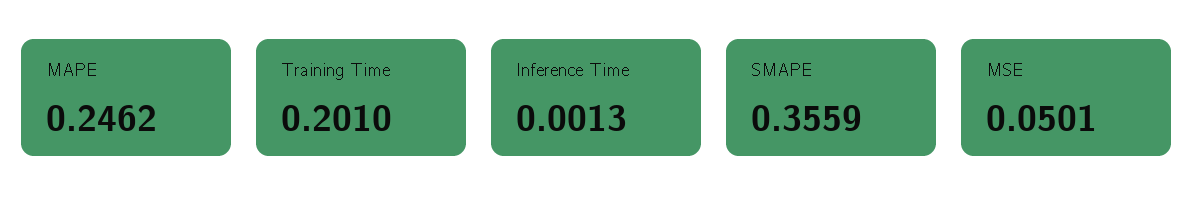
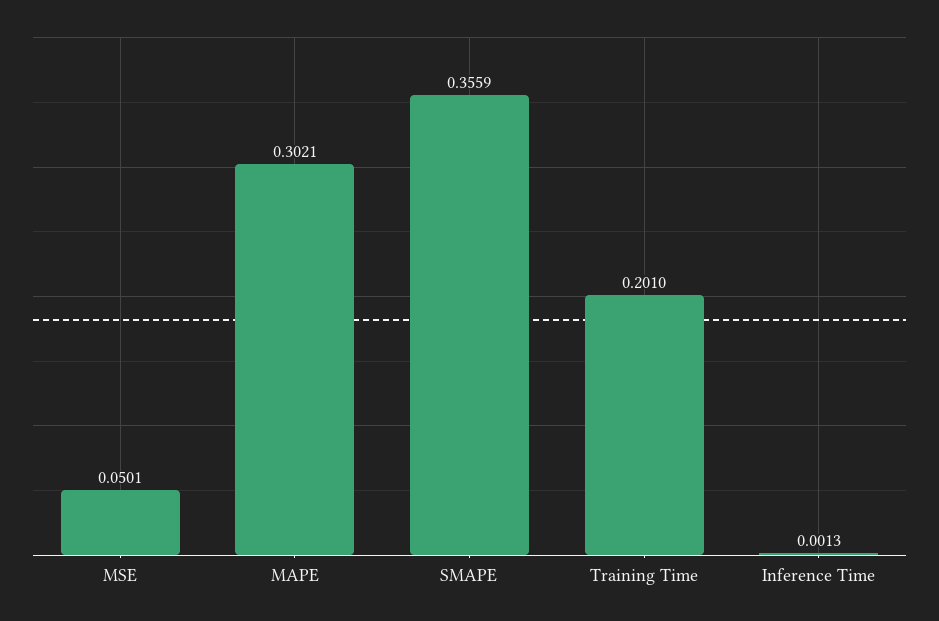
MAPE: 0.2462 -> 0.3021

